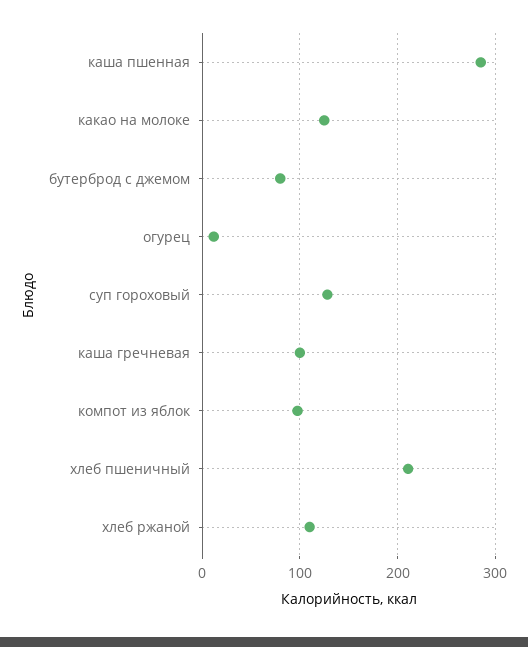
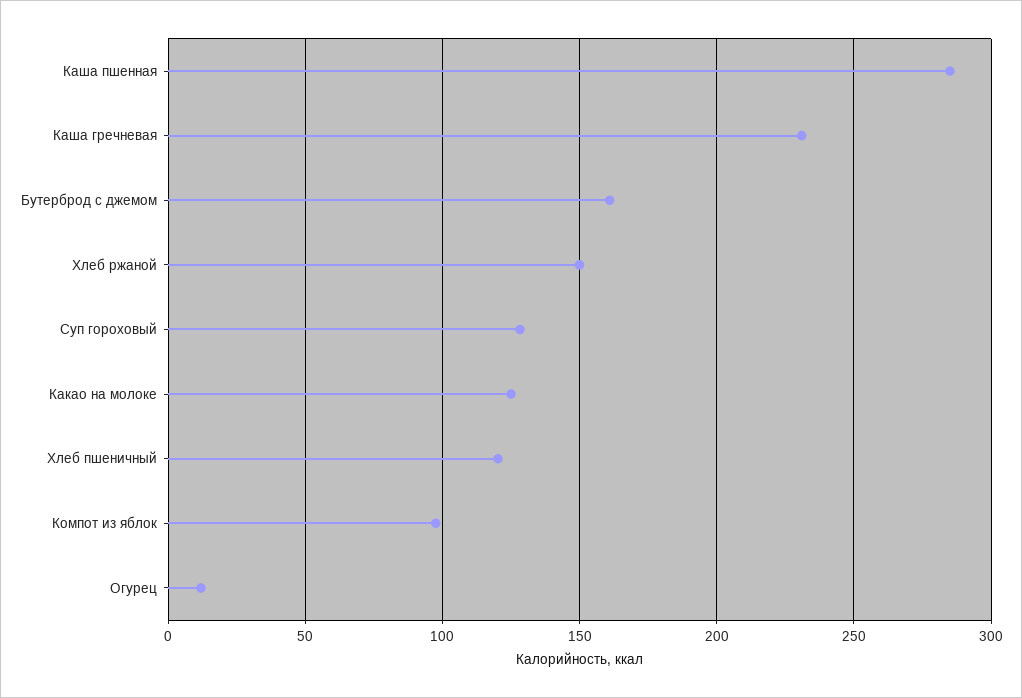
бутерброд с джемом: 80 -> 160
каша гречневая: 100 -> 230
хлеб пшеничный: 210 -> 120
хлеб ржаной: 110 -> 150

